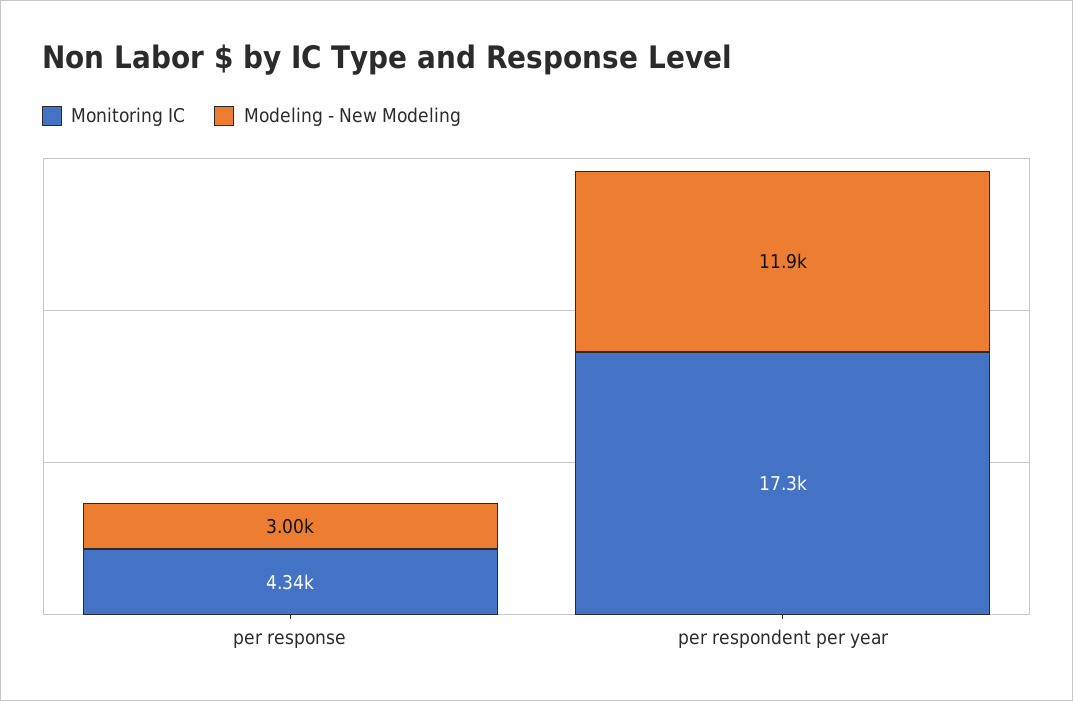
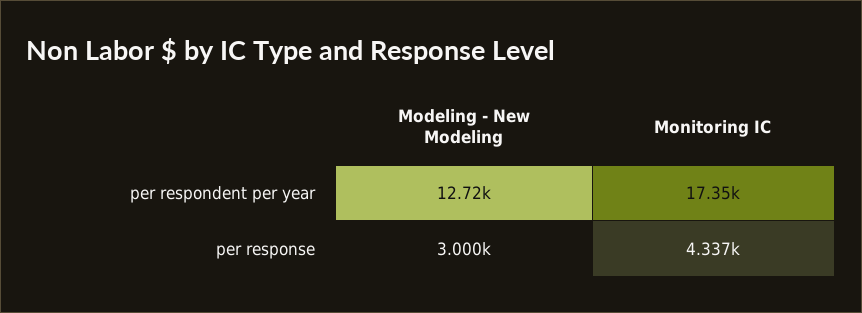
Modeling - New Modeling, per respondent per year: 11900 -> 12720

